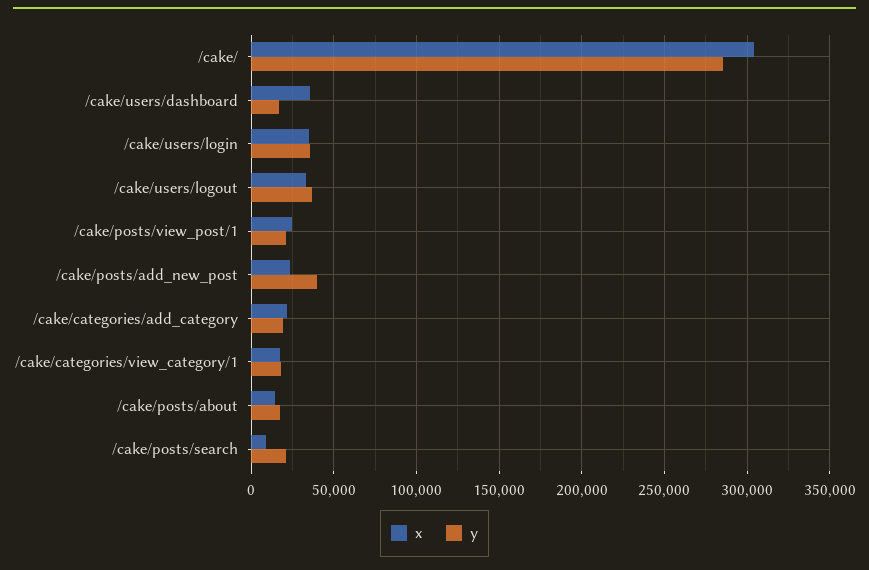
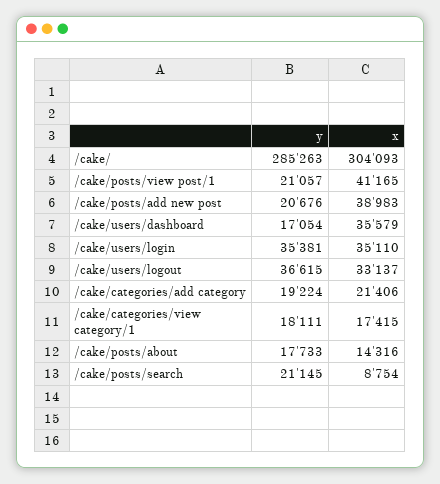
x, /cake/posts/view_post/1: 25000 -> 41165
x, /cake/posts/add_new_post: 25000 -> 38983
y, /cake/posts/add_new_post: 40000 -> 20676

